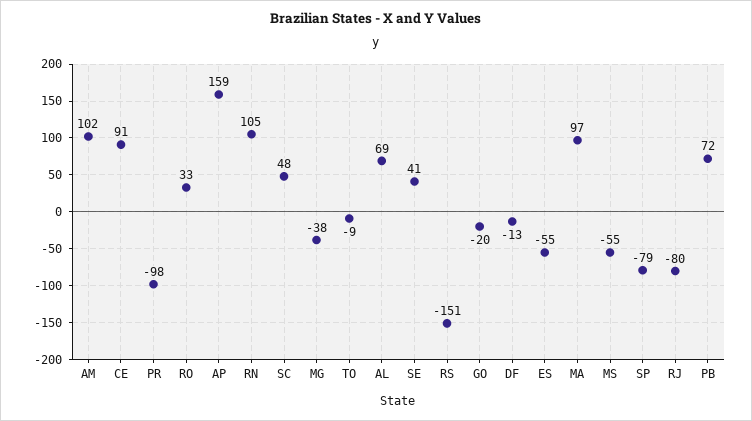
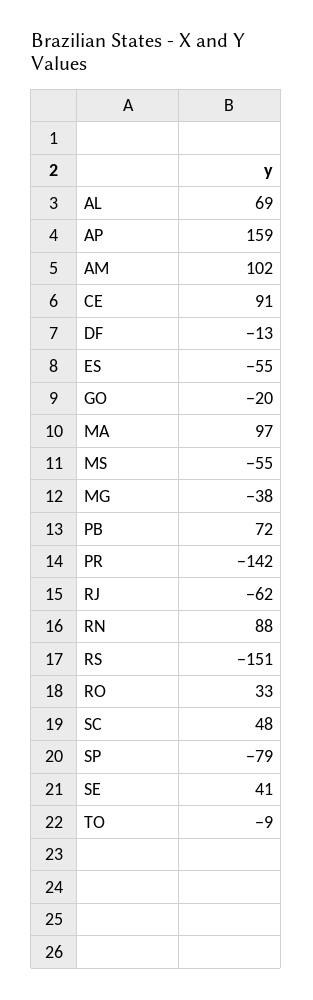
PR: -98 -> -142
RN: 105 -> 88
RJ: -80 -> -62

